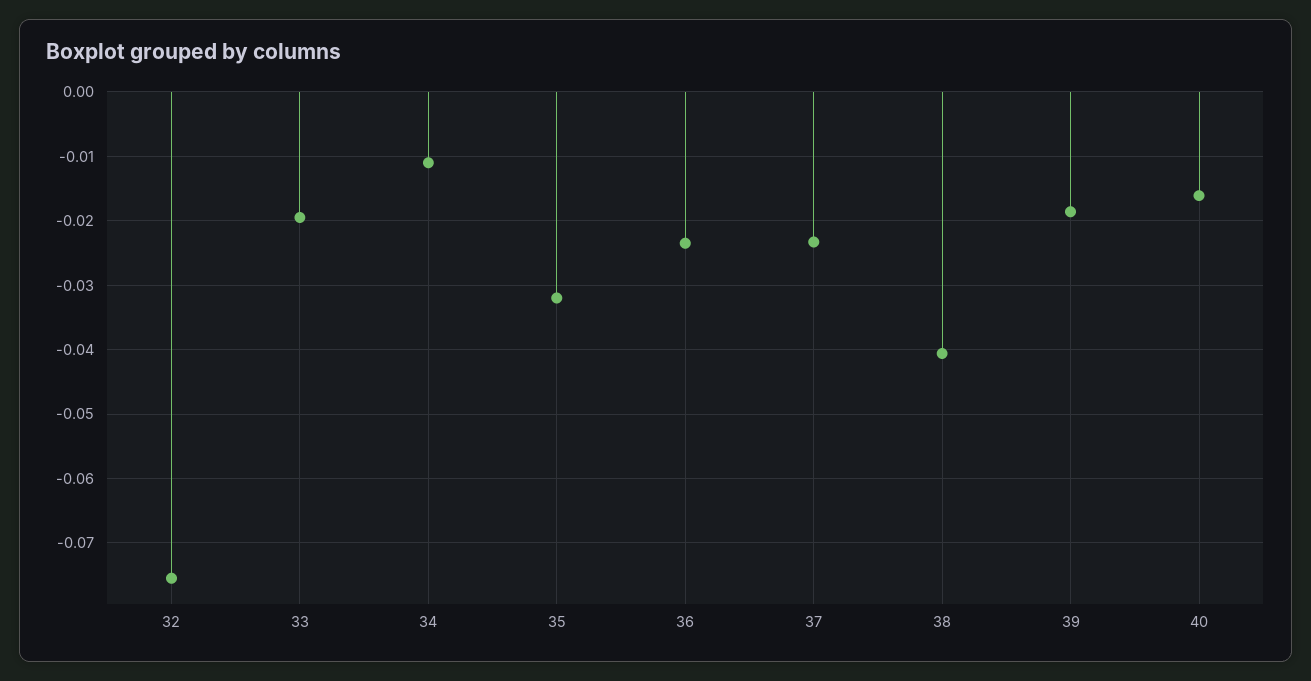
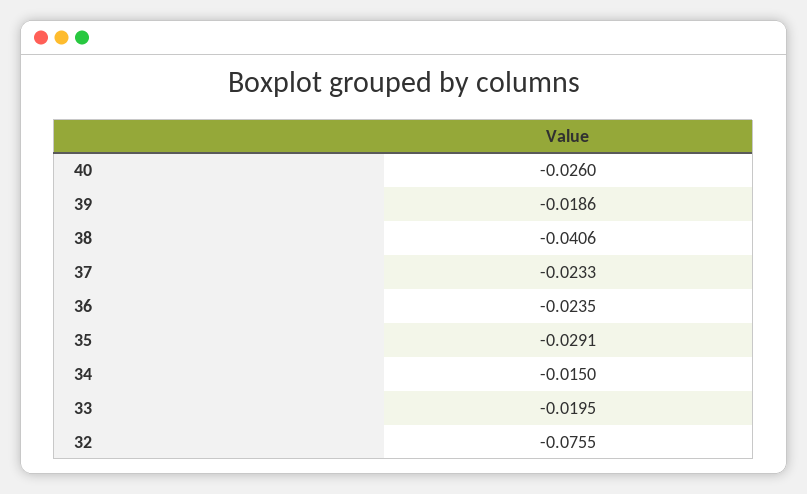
34: -0.011 -> -0.015
35: -0.032 -> -0.0291
40: -0.016 -> -0.026

